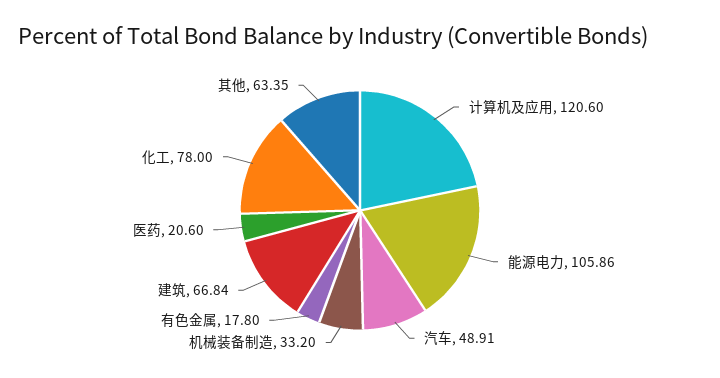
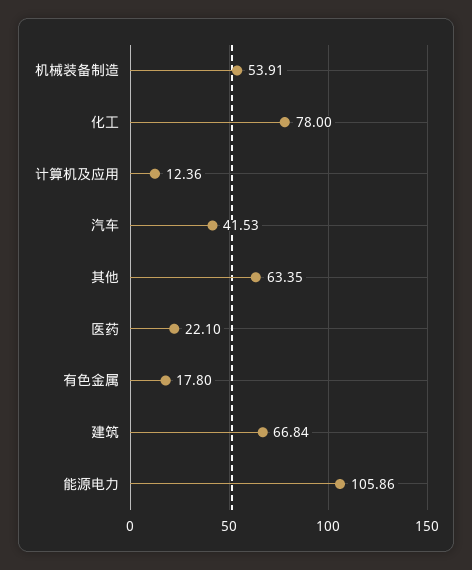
计算机及应用: 120.6 -> 12.36
汽车: 48.91 -> 41.53
机械装备制造: 33.2 -> 53.91
医药: 20.6 -> 22.1

